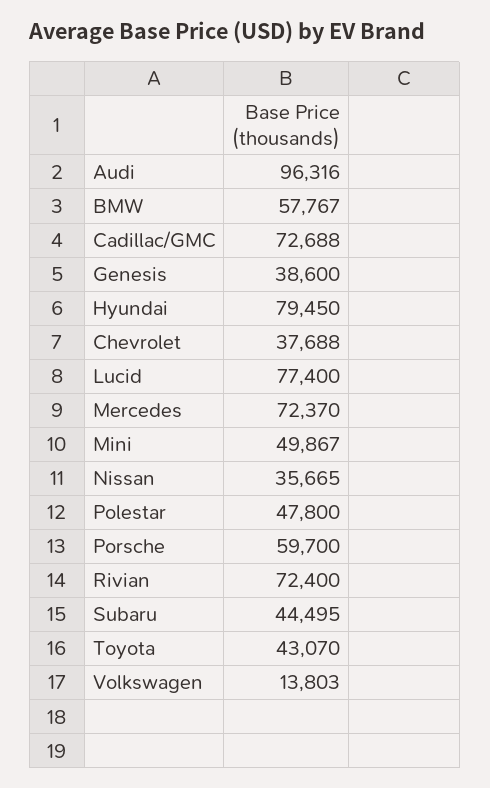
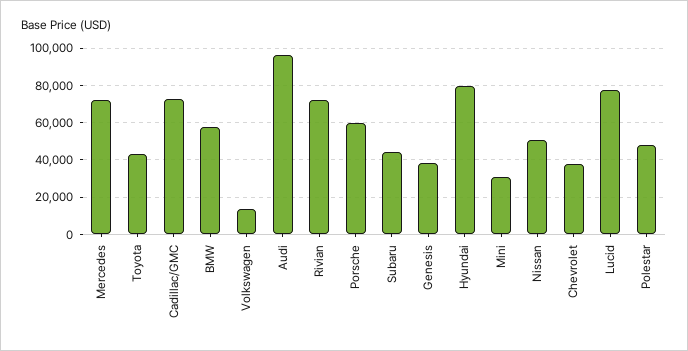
Mini: 49867 -> 30000
Nissan: 35665 -> 50000

